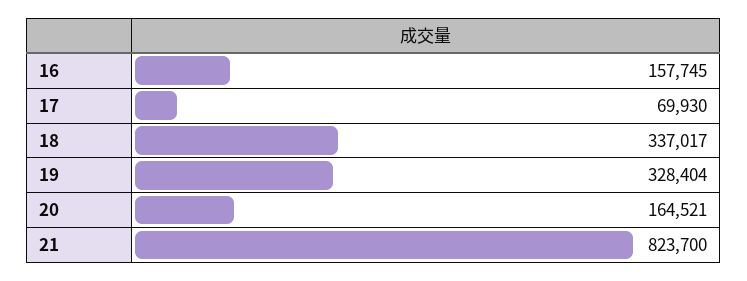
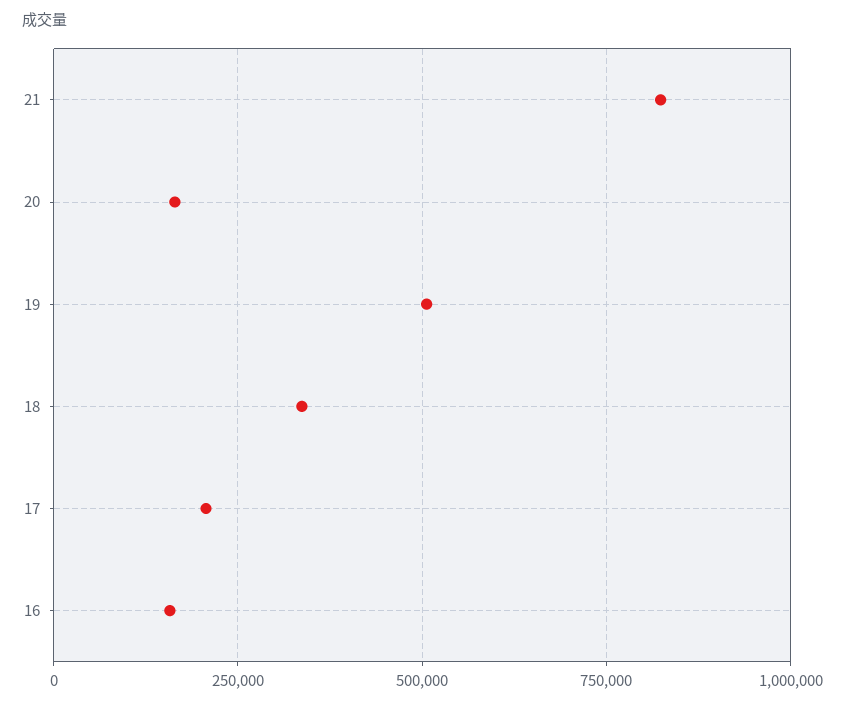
17: 69930 -> 200000
19: 328404 -> 500000

